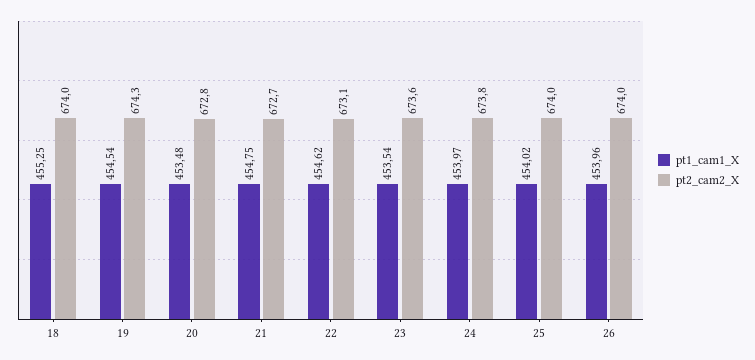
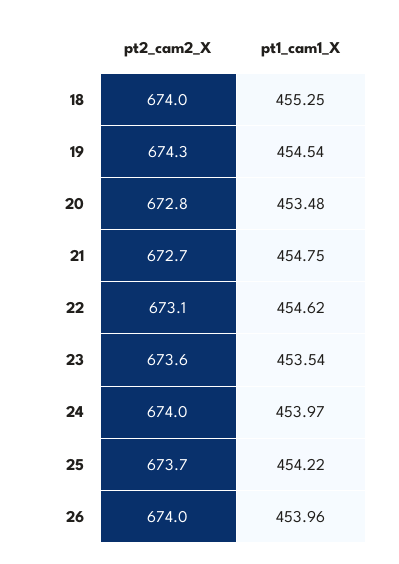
pt2_cam2_X, 24: 673.8 -> 674
pt1_cam1_X, 25: 454.02 -> 454.22
pt2_cam2_X, 25: 674 -> 673.7

